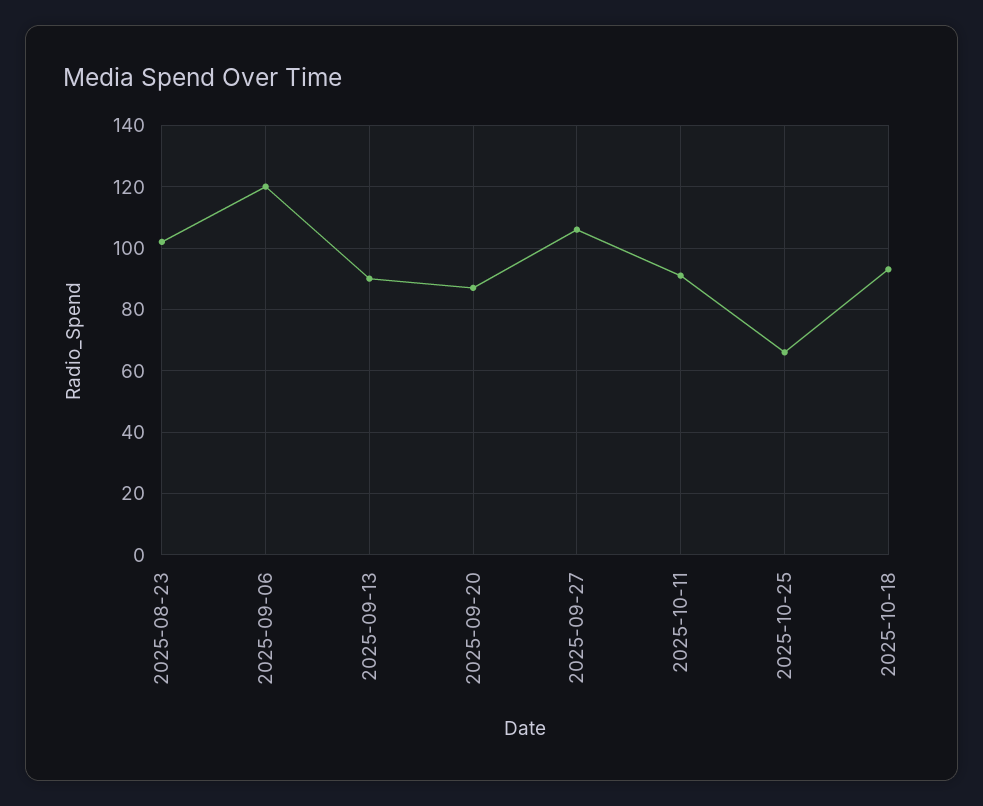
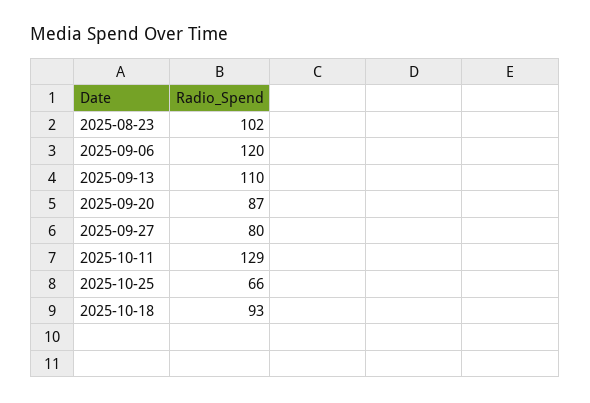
2025-09-13: 90 -> 110
2025-09-27: 105 -> 80
2025-10-11: 90 -> 129

